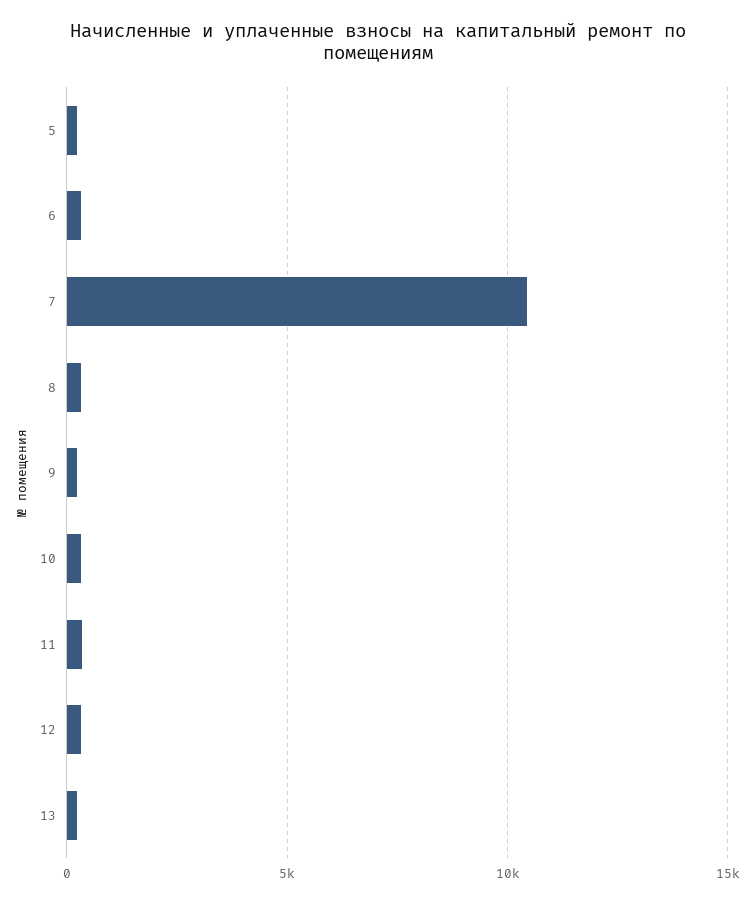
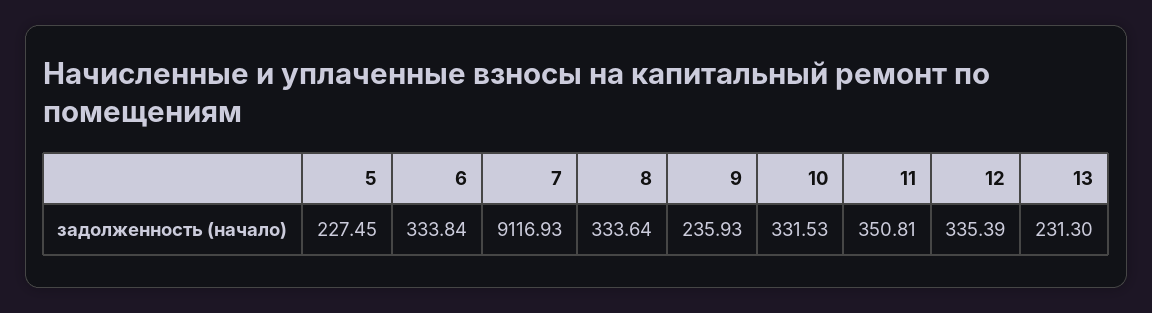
7: 10500 -> 9116.93

